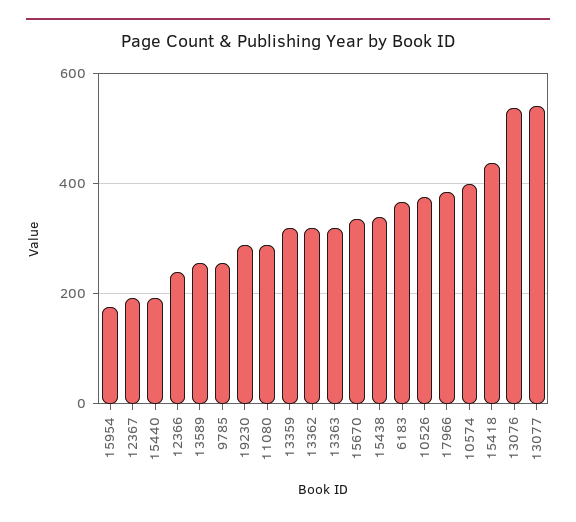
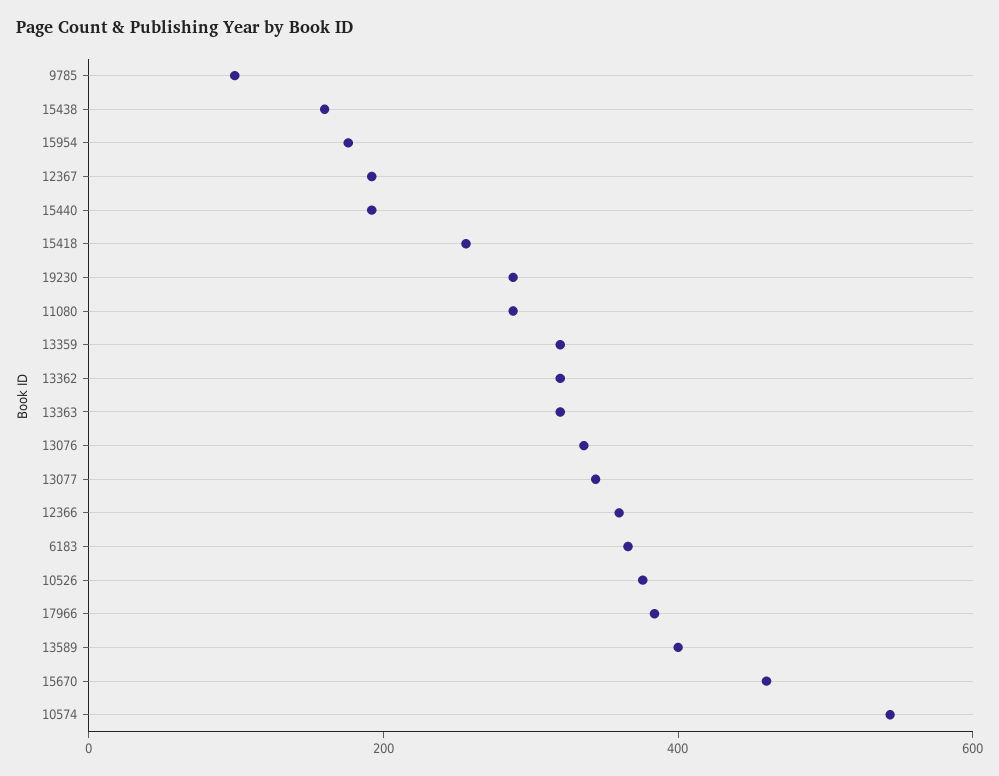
12366: 240 -> 350
13589: 260 -> 400
9785: 260 -> 100
15670: 340 -> 450
15438: 340 -> 150
10574: 400 -> 550
15418: 440 -> 250
13076: 540 -> 350
13077: 540 -> 350

